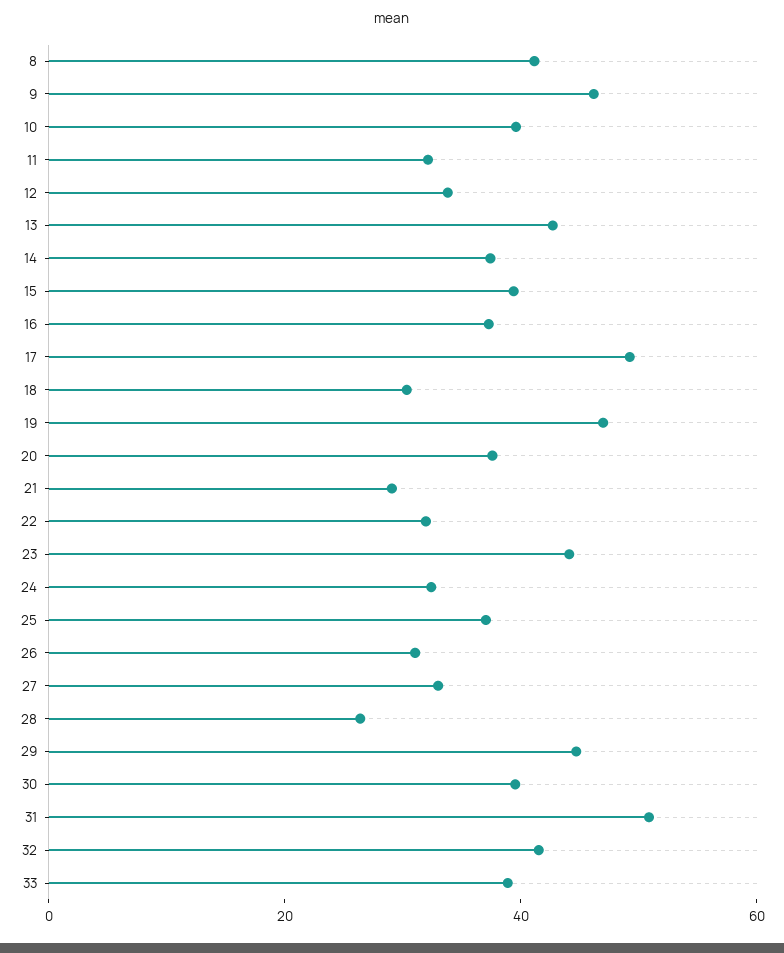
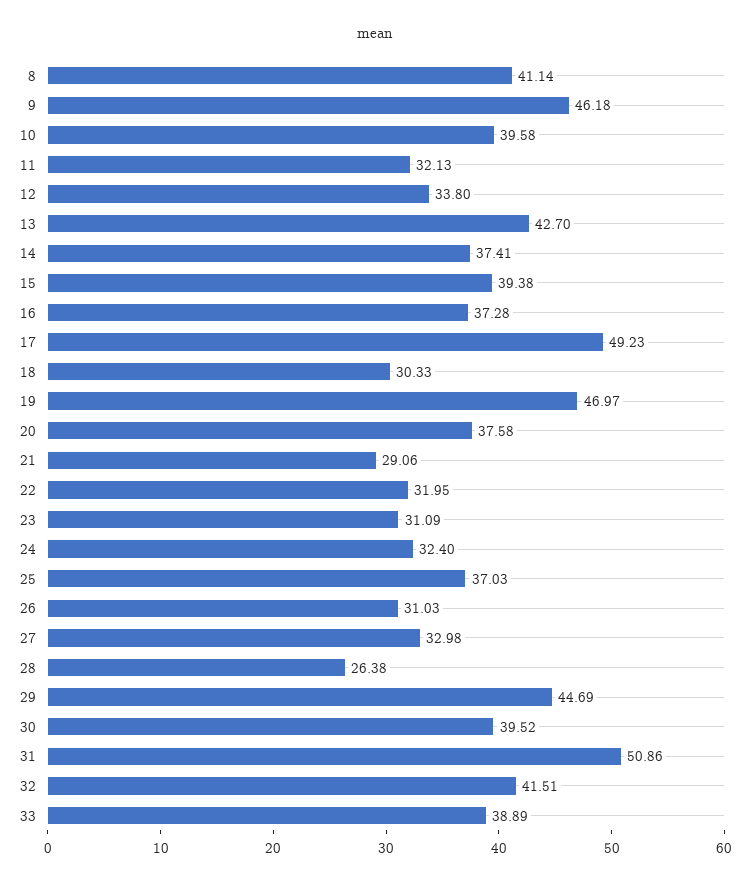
23: 45 -> 31.09

